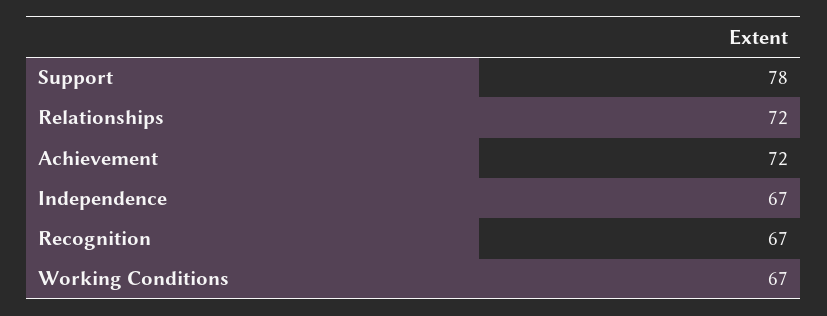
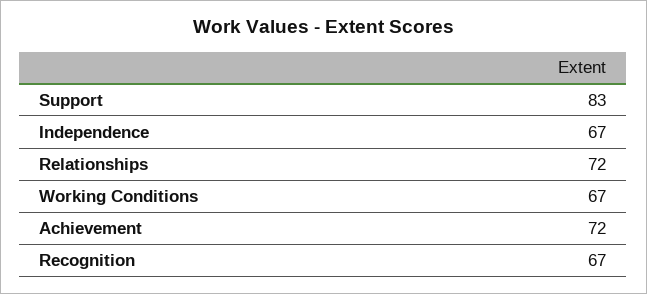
Support: 78 -> 83

